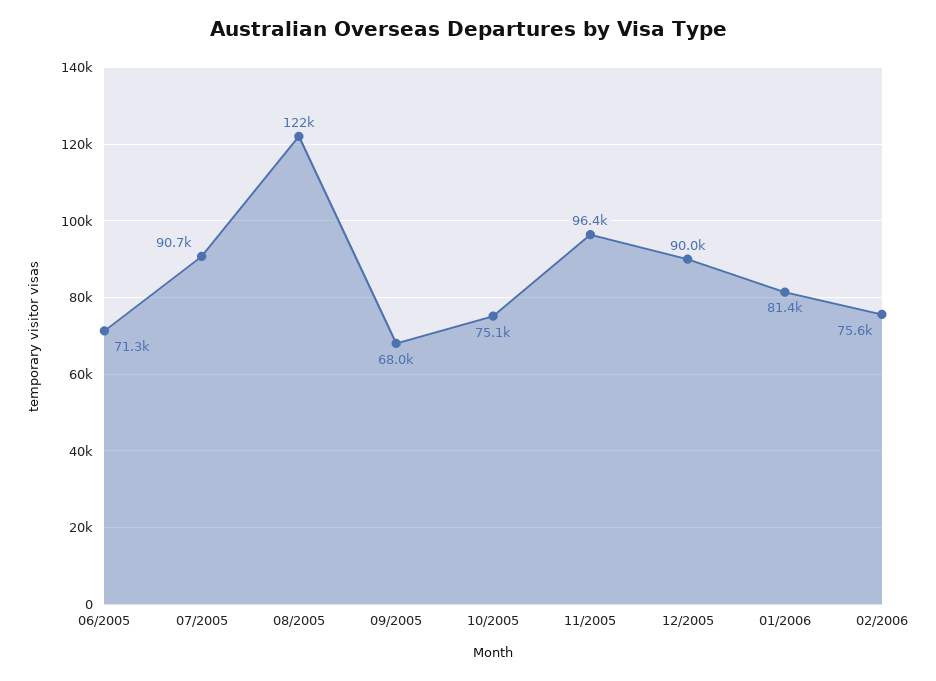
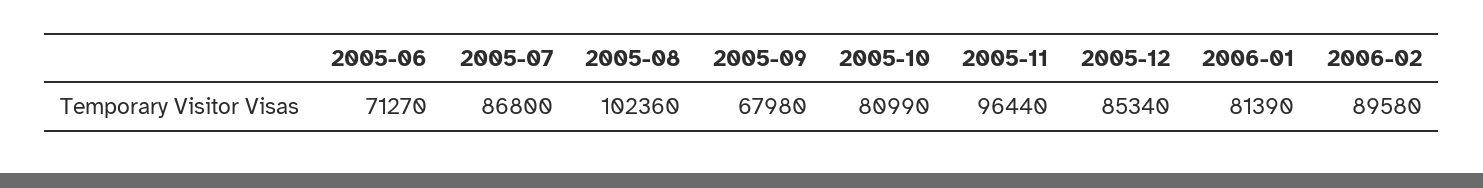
07/2005: 90700 -> 86800
08/2005: 122000 -> 102360
10/2005: 75100 -> 80990
12/2005: 90000 -> 85340
02/2006: 75600 -> 89580

